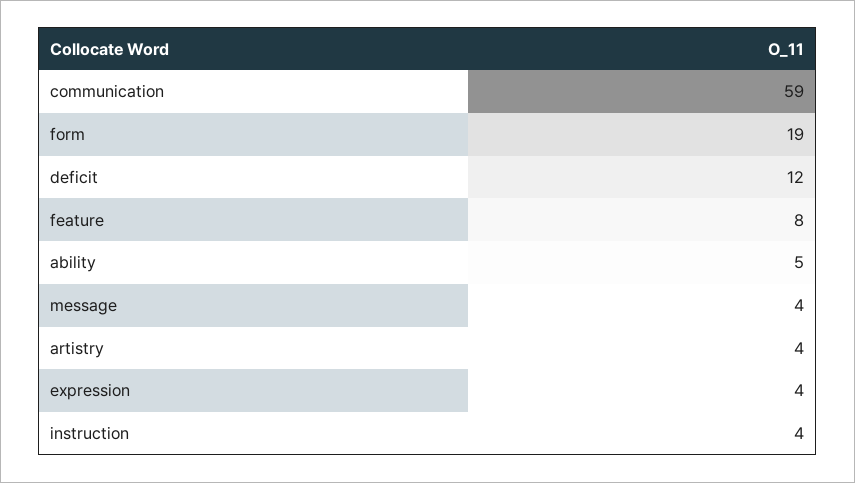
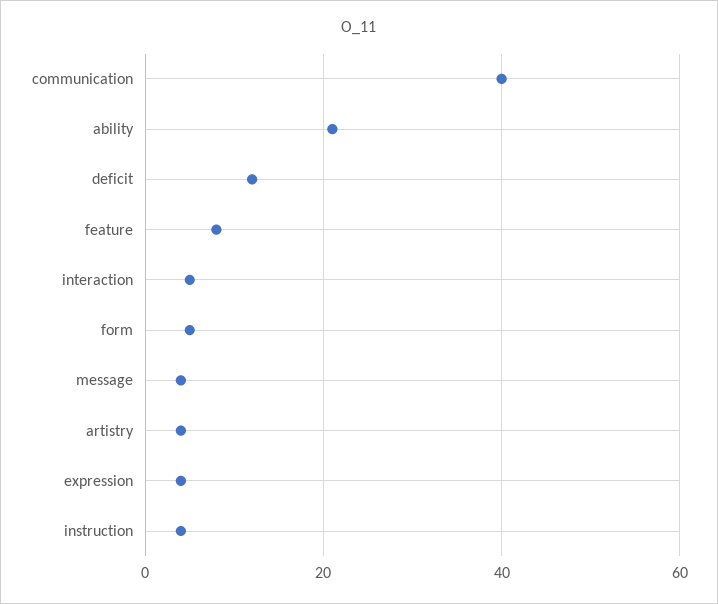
communication: 59 -> 40
form: 19 -> 5
ability: 5 -> 20
interaction: none -> 5

